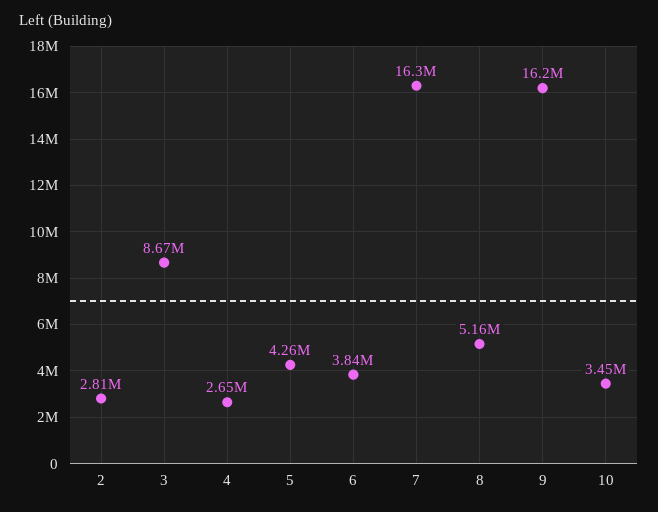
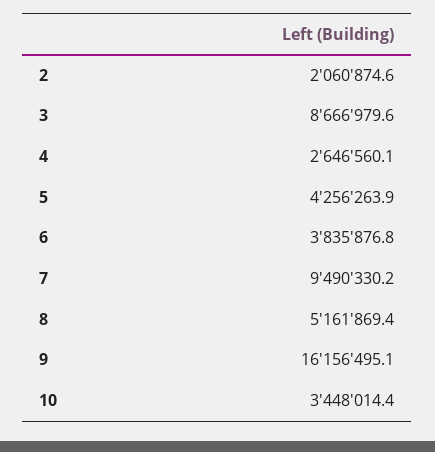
2: 2810000 -> 2060874.6
7: 16300000 -> 9490330.2

